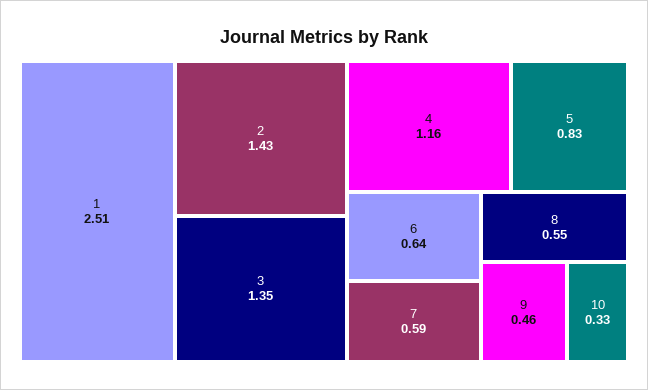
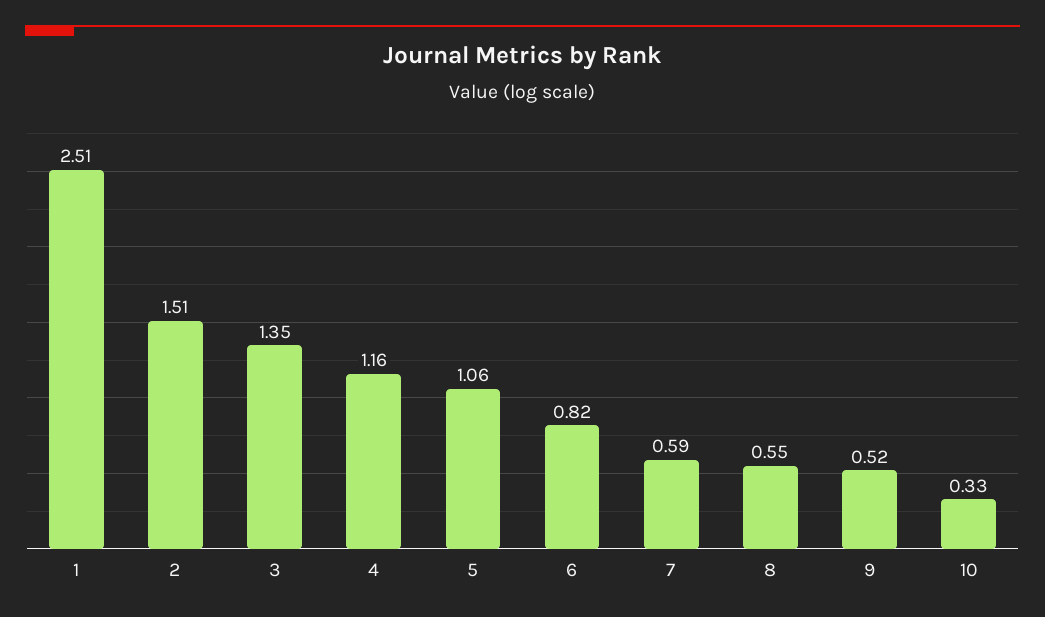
2: 1.43 -> 1.51
5: 0.83 -> 1.06
6: 0.64 -> 0.82
9: 0.46 -> 0.52

